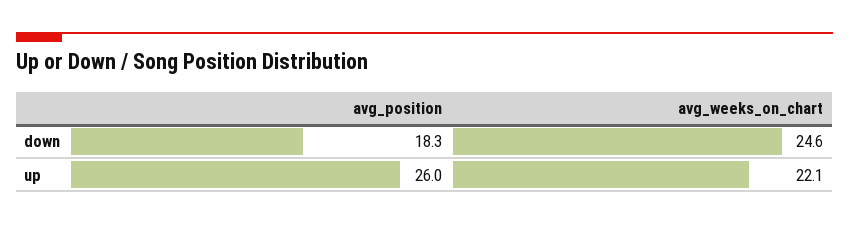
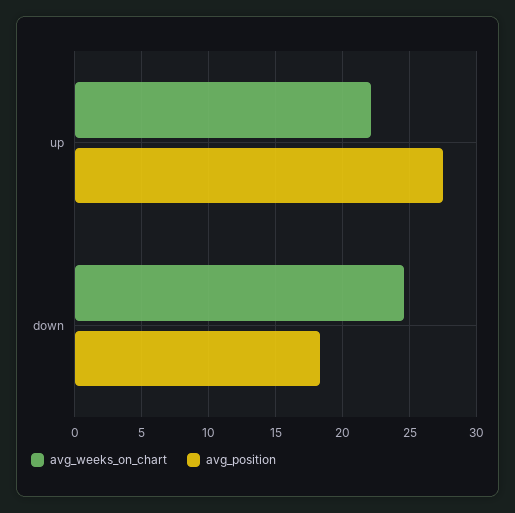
avg_position, up: 26 -> 27.5

